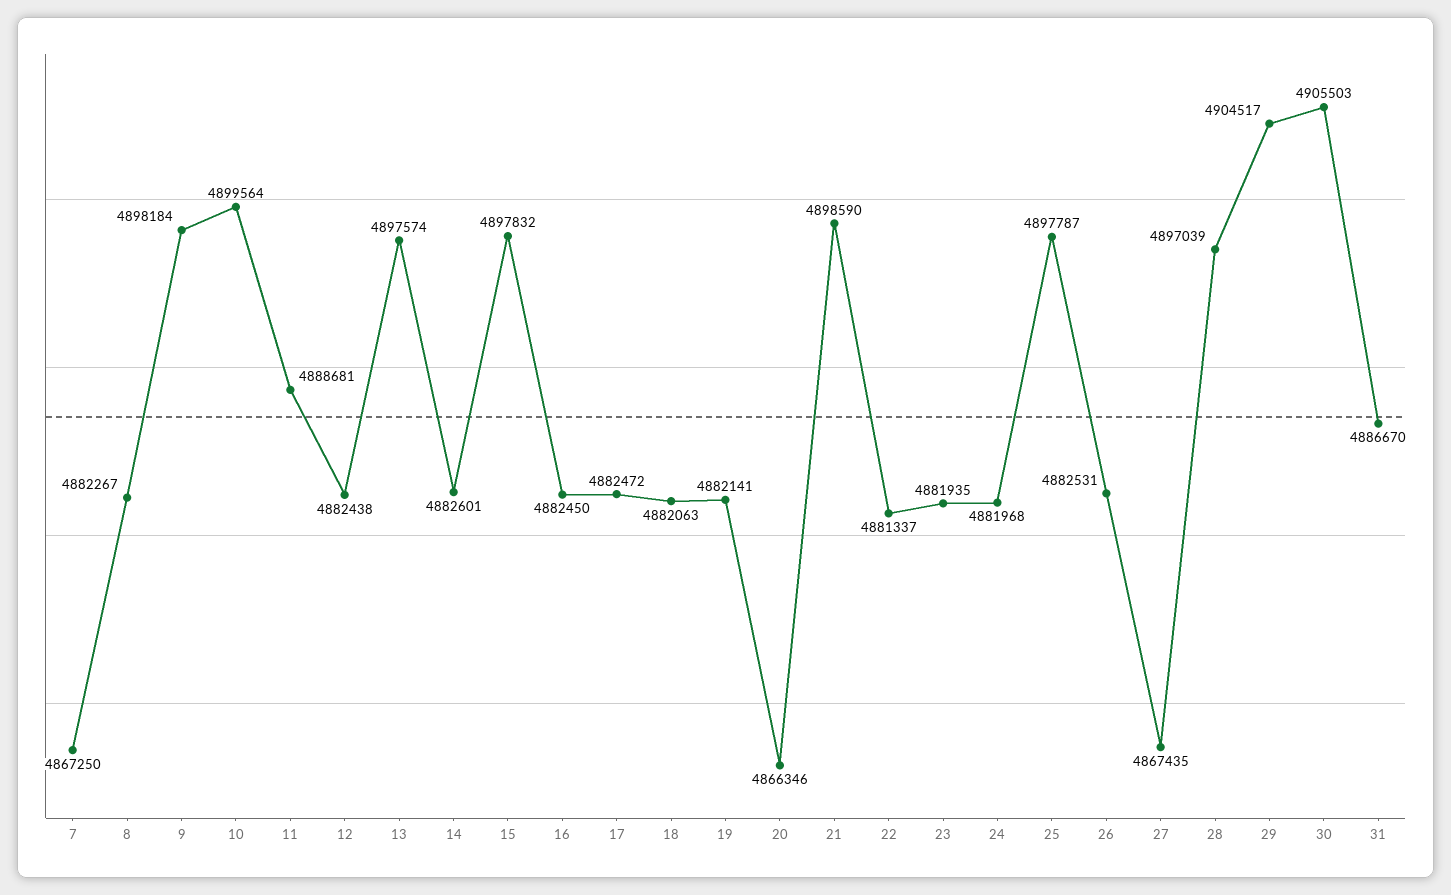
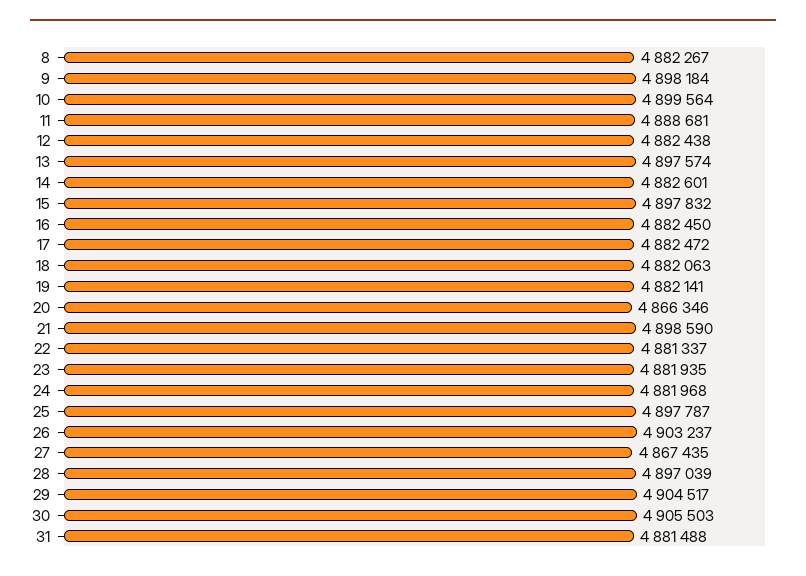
7: 4867250 -> none
26: 4882531 -> 4903237
31: 4886670 -> 4881488

